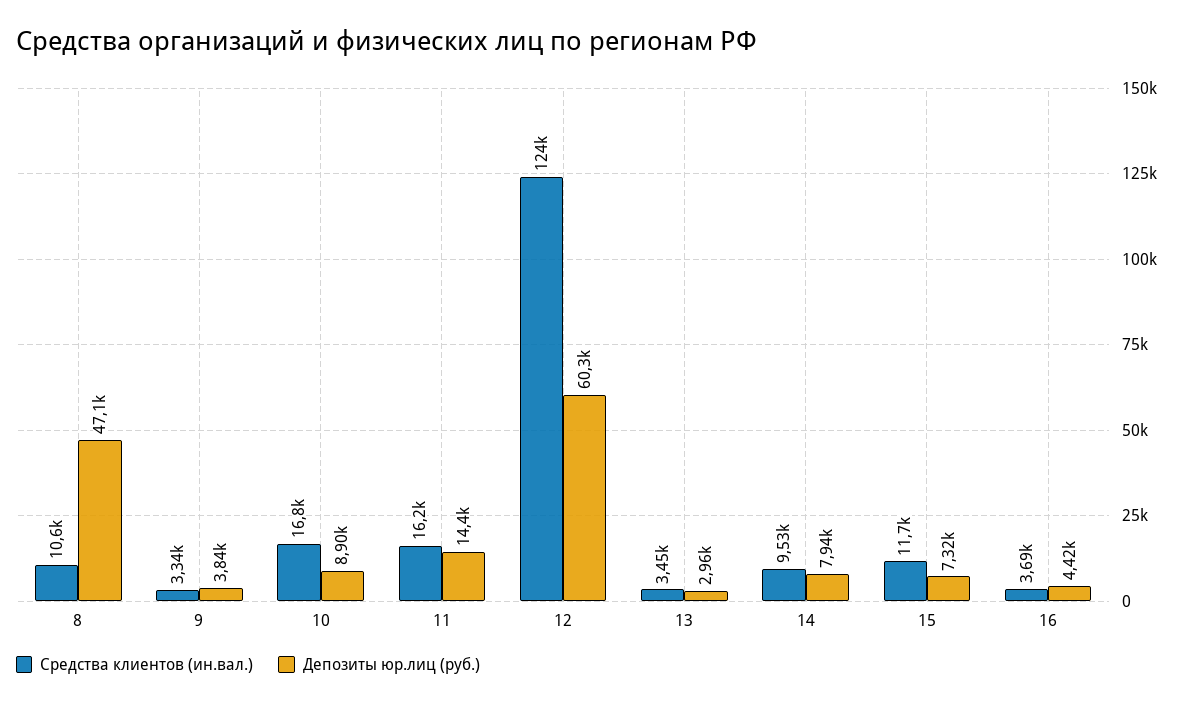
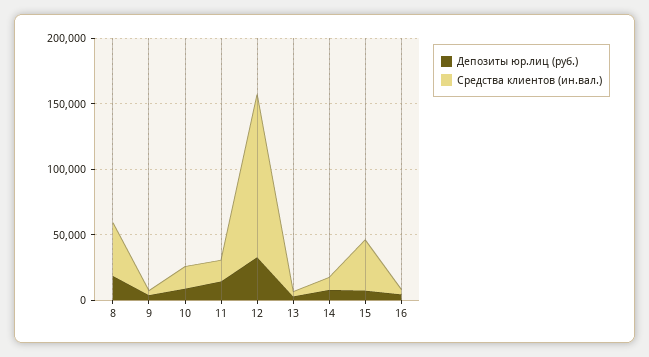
Средства клиентов (ин.вал.), 8: 10600 -> 40000
Депозиты юр.лиц (руб.), 8: 47100 -> 20000
Депозиты юр.лиц (руб.), 12: 60300 -> 30000
Средства клиентов (ин.вал.), 15: 11700 -> 40000

